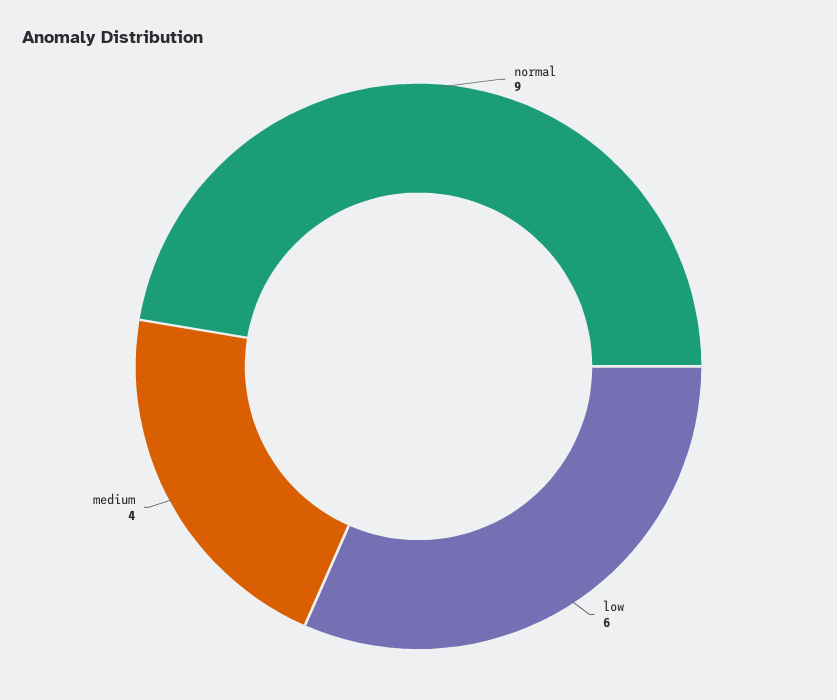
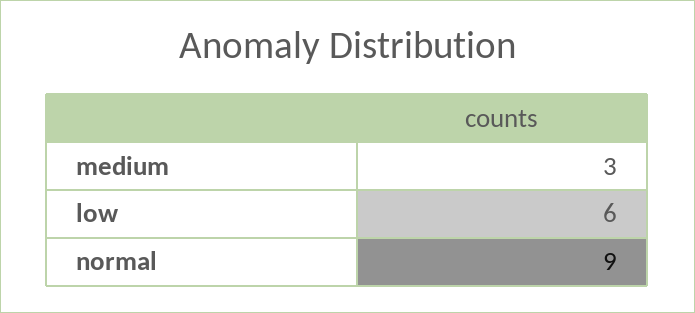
medium: 4 -> 3

